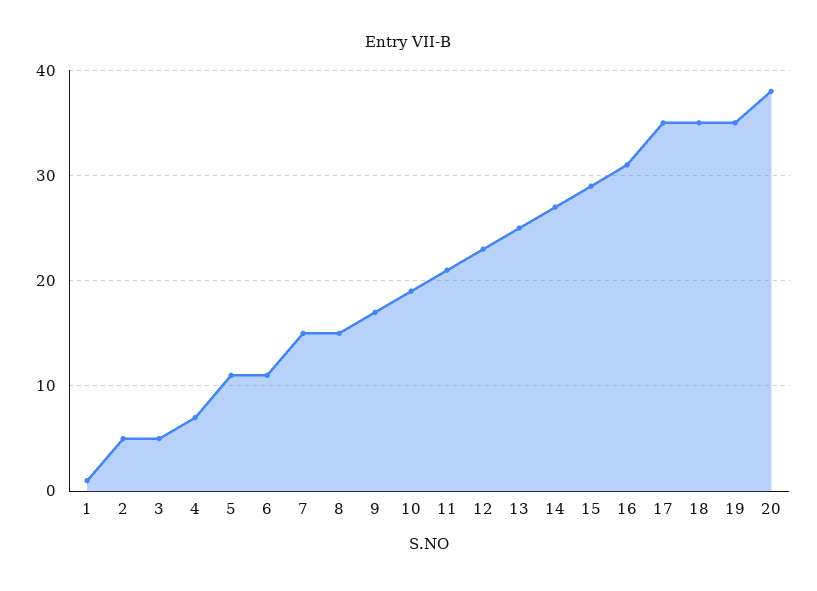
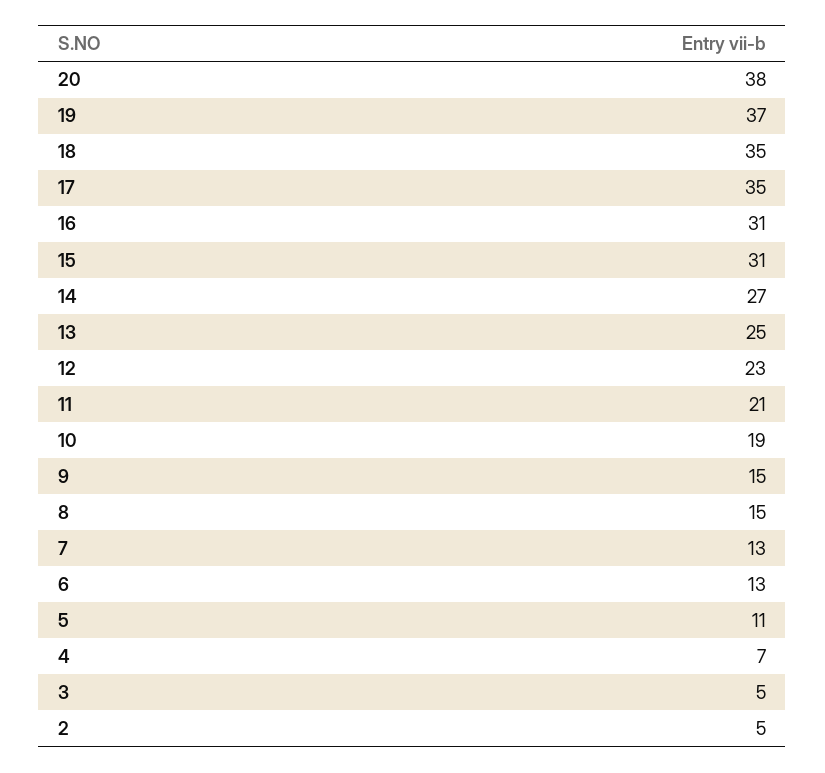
1: 1 -> none
6: 11 -> 13
7: 15 -> 13
9: 17 -> 15
15: 29 -> 31
19: 35 -> 37

